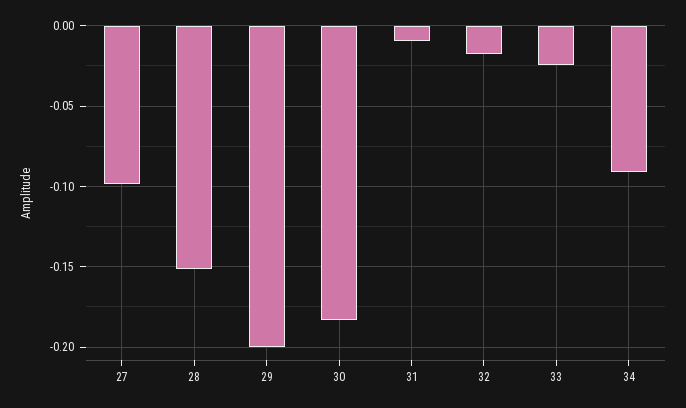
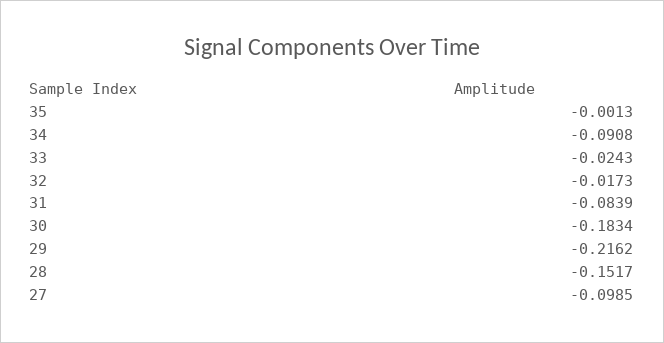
29: -0.2 -> -0.2162
31: -0.01 -> -0.0839
35: none -> -0.0013

